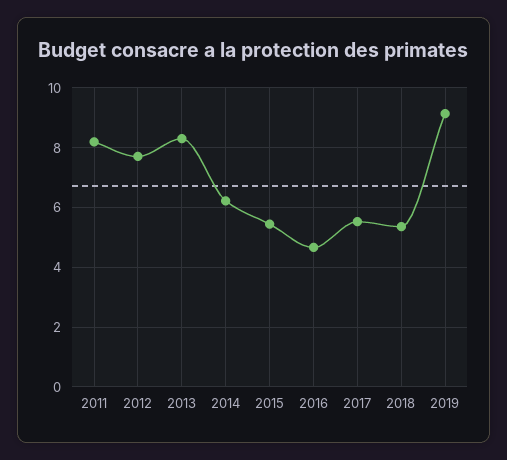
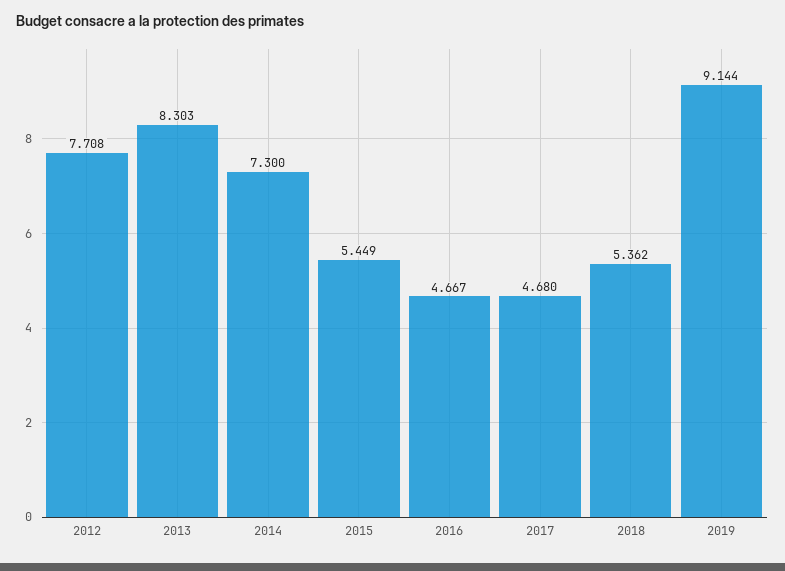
2011: 8.25 -> none
2014: 6.25 -> 7.3
2017: 5.5 -> 4.68

